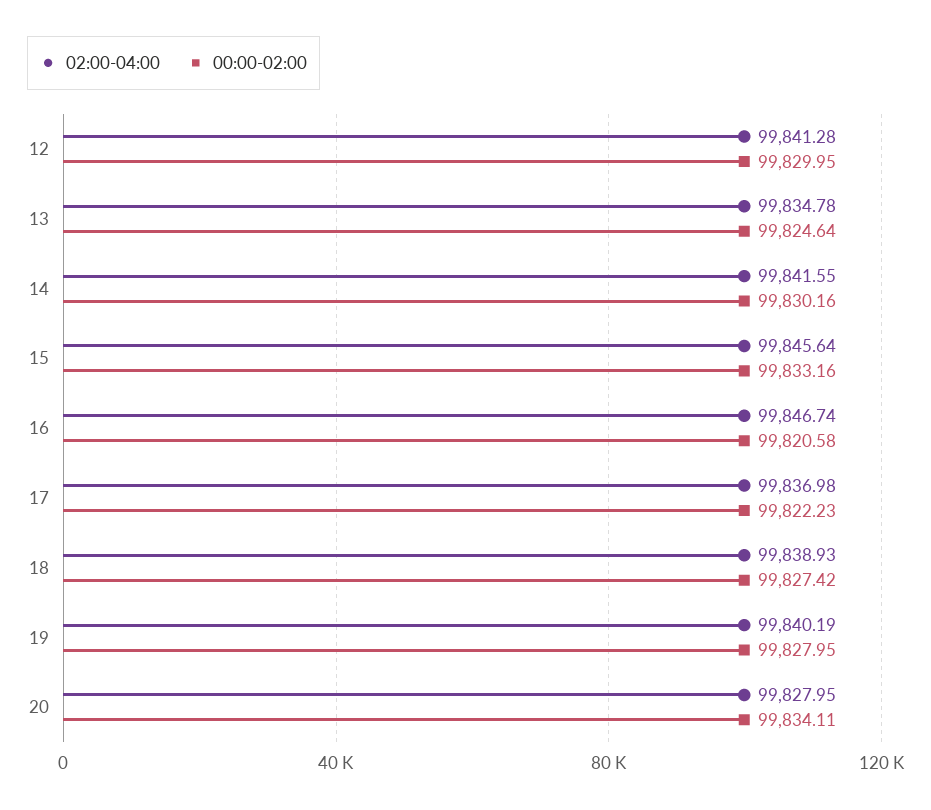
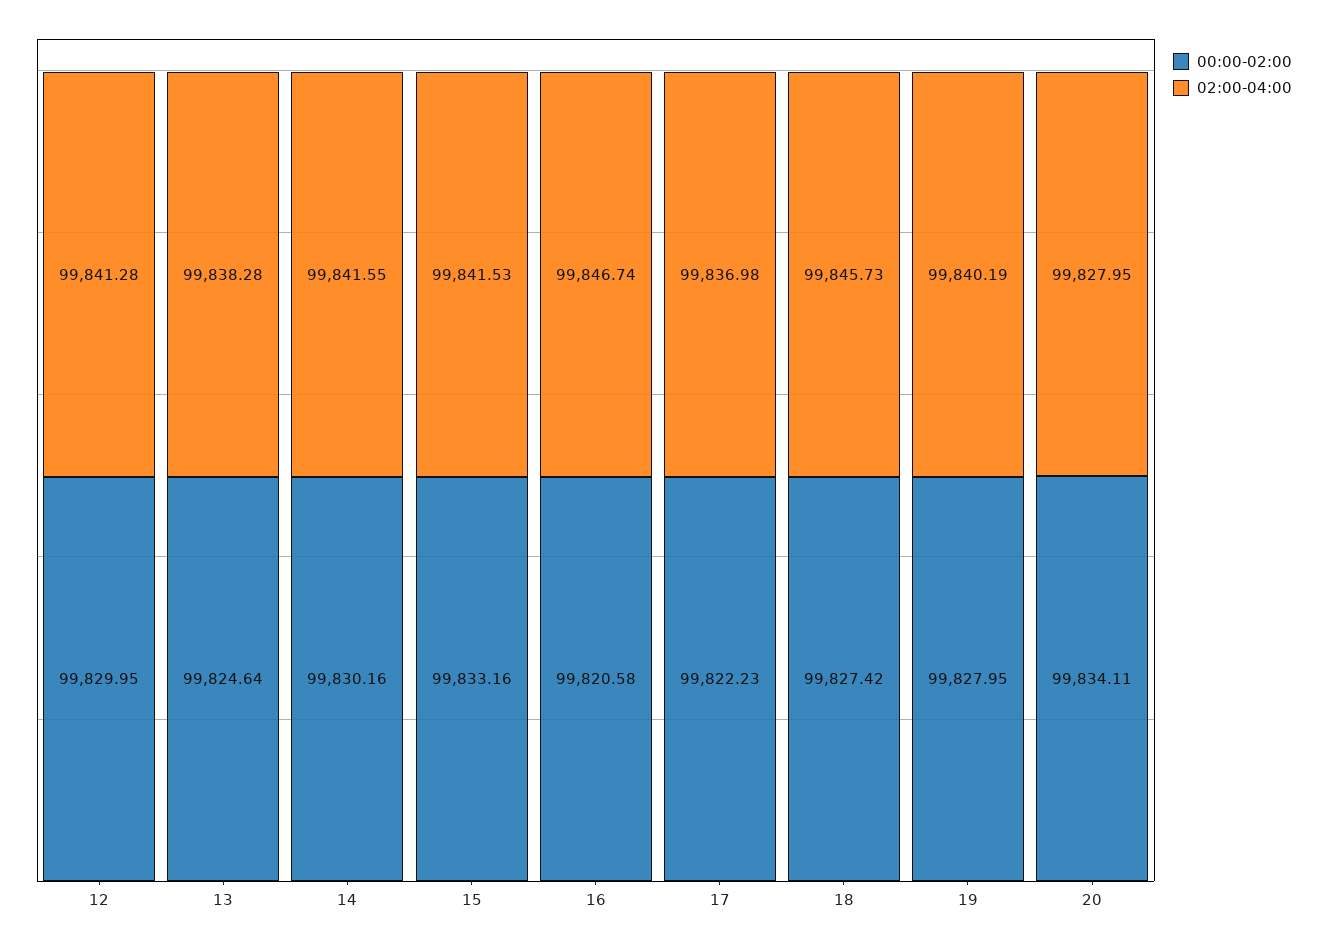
02:00-04:00, 13: 99834.78 -> 99838.28
02:00-04:00, 15: 99845.64 -> 99841.53
02:00-04:00, 18: 99838.93 -> 99845.73

